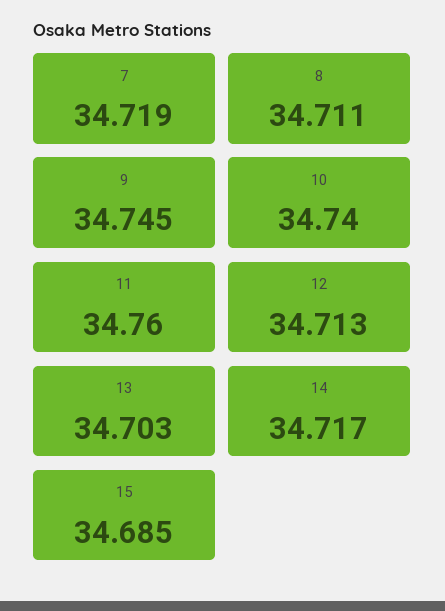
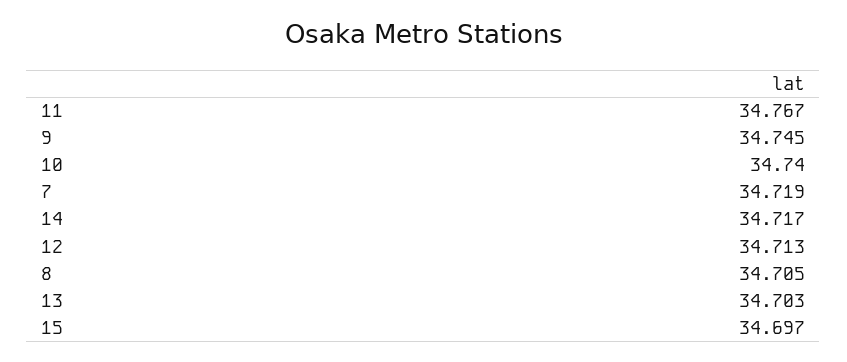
8: 34.711 -> 34.705
11: 34.76 -> 34.767
15: 34.685 -> 34.697

